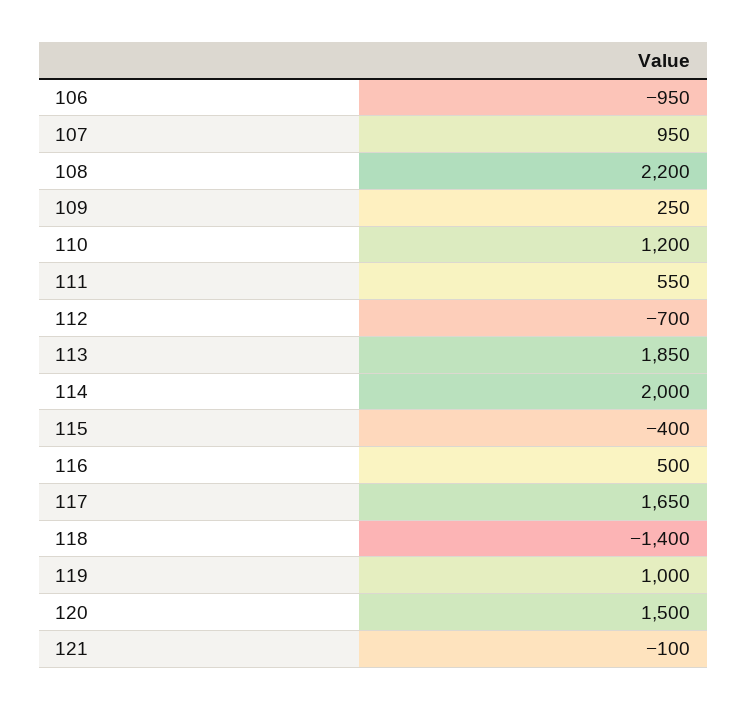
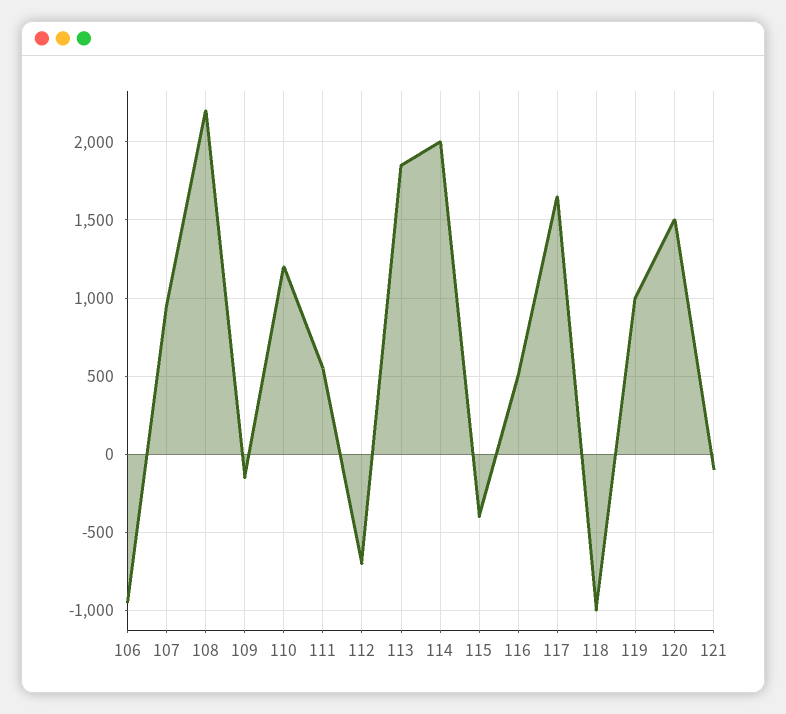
109: 250 -> -150
118: -1400 -> -1000

